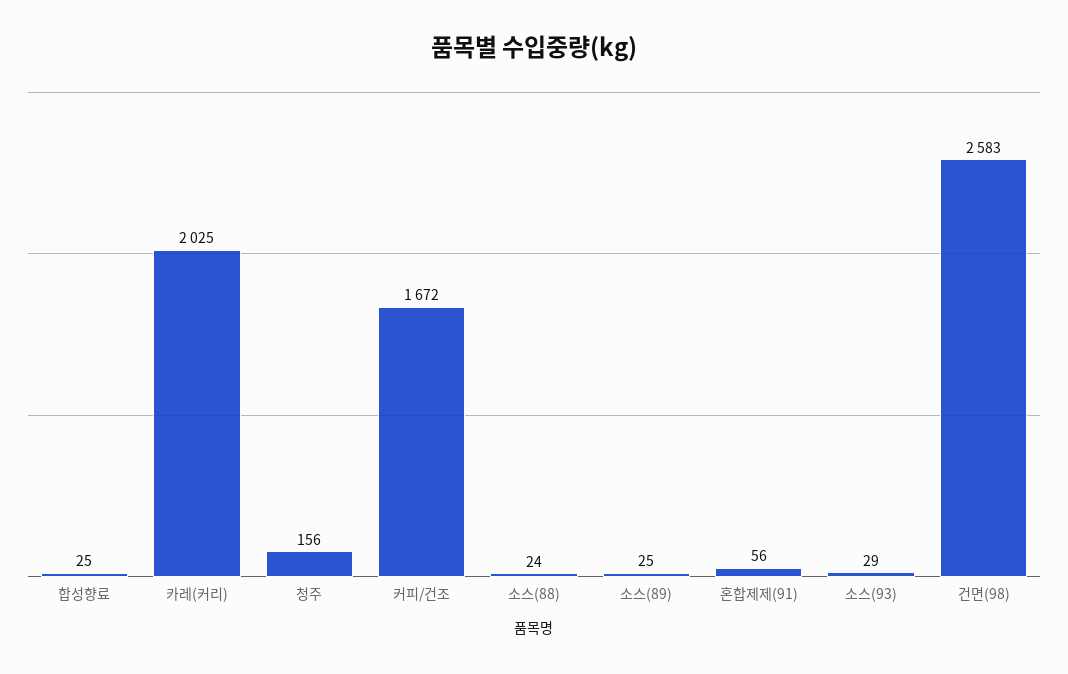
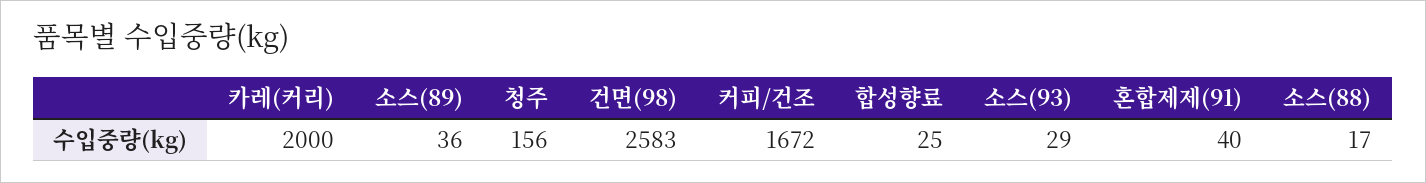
카레(커리): 2025 -> 2000
소스(88): 24 -> 17
소스(89): 25 -> 36
혼합제제(91): 56 -> 40

